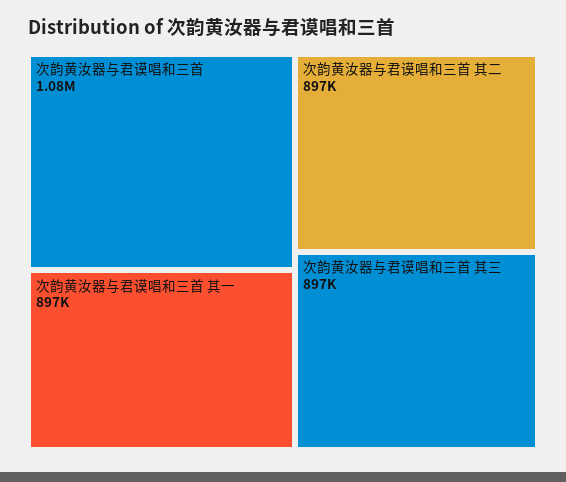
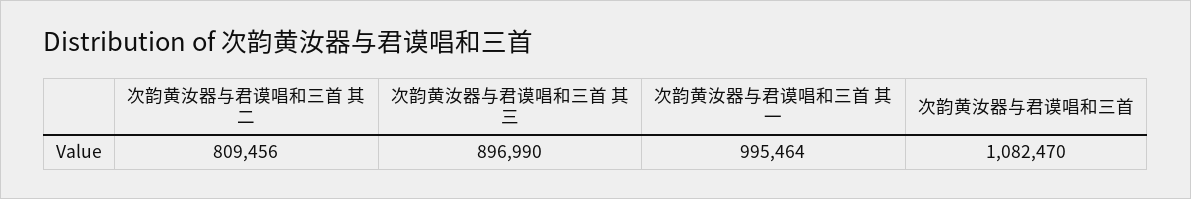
次韵黄汝器与君谟唱和三首 其一: 897000 -> 995464
次韵黄汝器与君谟唱和三首 其二: 897000 -> 809456

